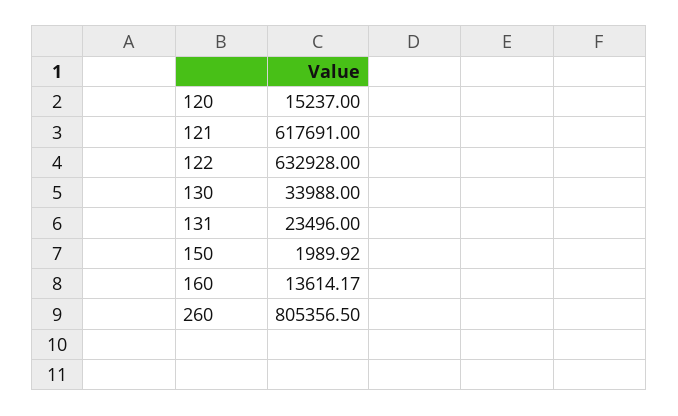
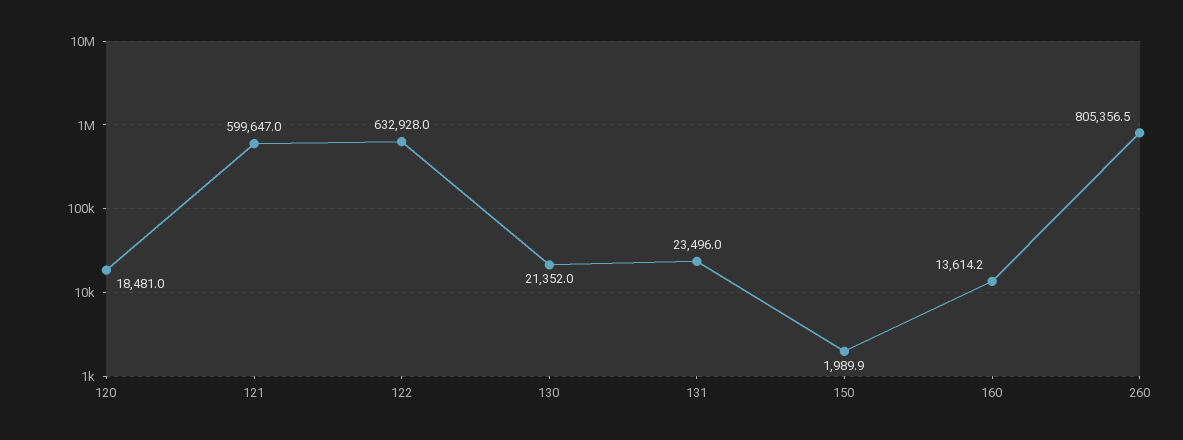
120: 15237 -> 18481
121: 617691 -> 599647
130: 33988 -> 21352

